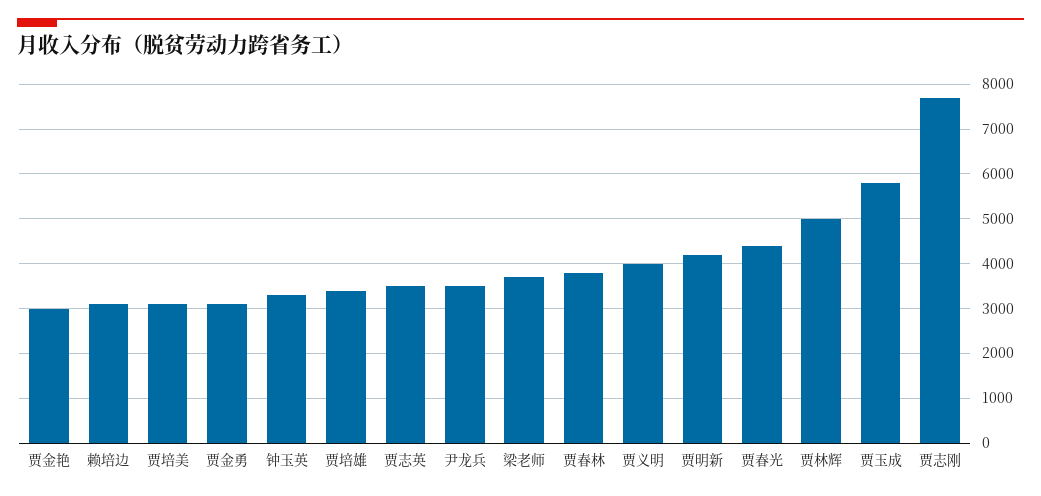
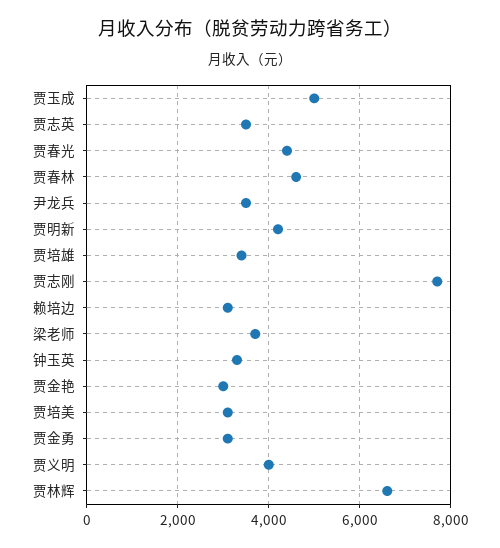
贾春林: 3800 -> 4600
贾林辉: 5000 -> 6600
贾玉成: 5800 -> 5000

